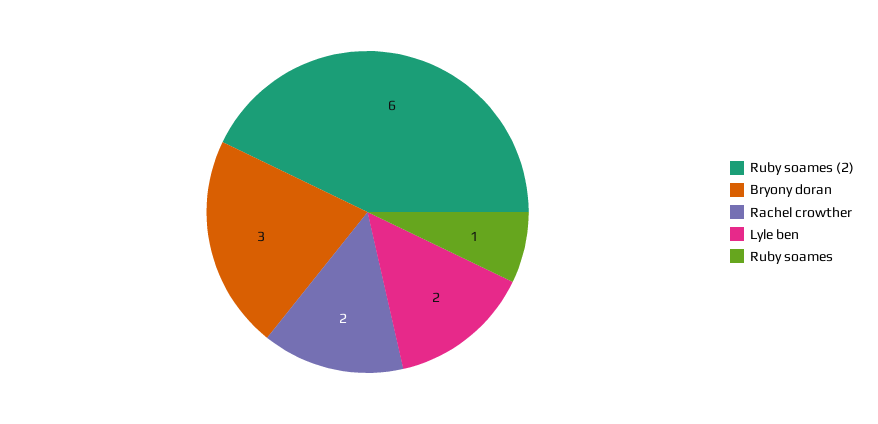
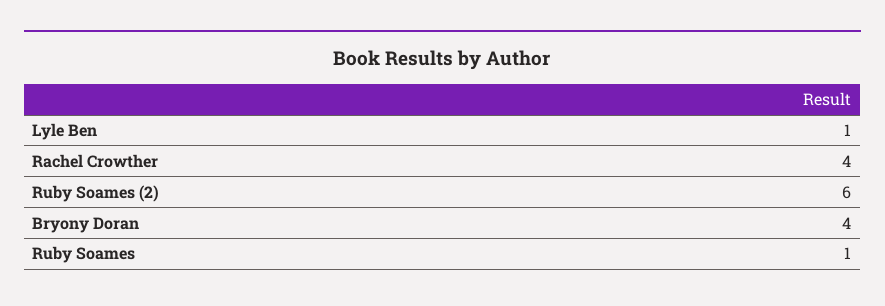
Bryony doran: 3 -> 4
Rachel crowther: 2 -> 4
Lyle ben: 2 -> 1

